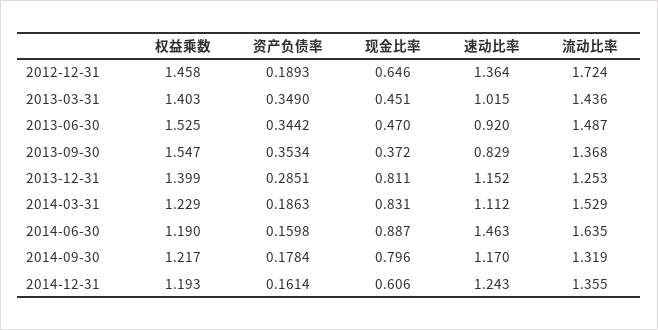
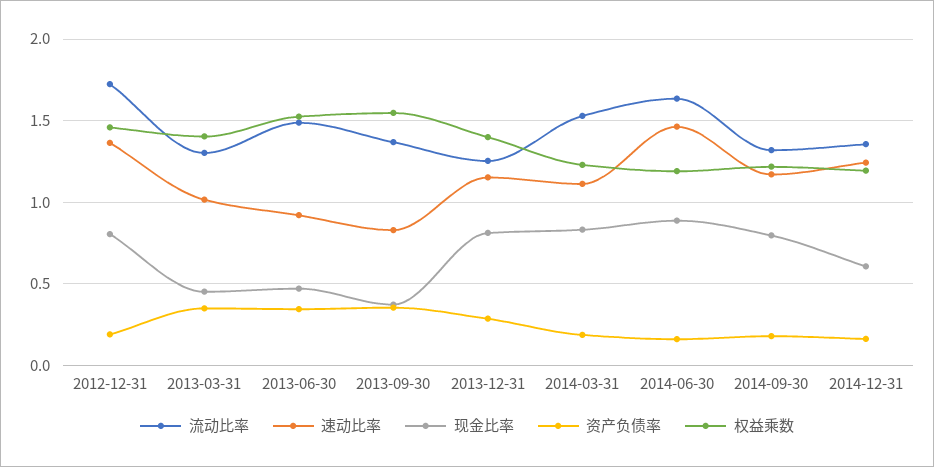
现金比率, 2012-12-31: 0.646 -> 0.8
流动比率, 2013-03-31: 1.436 -> 1.3

